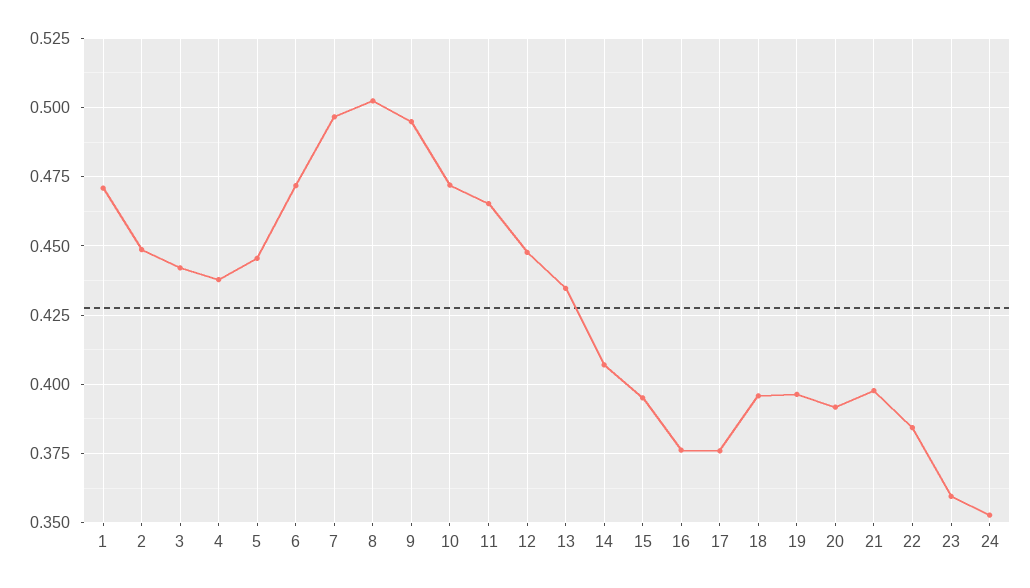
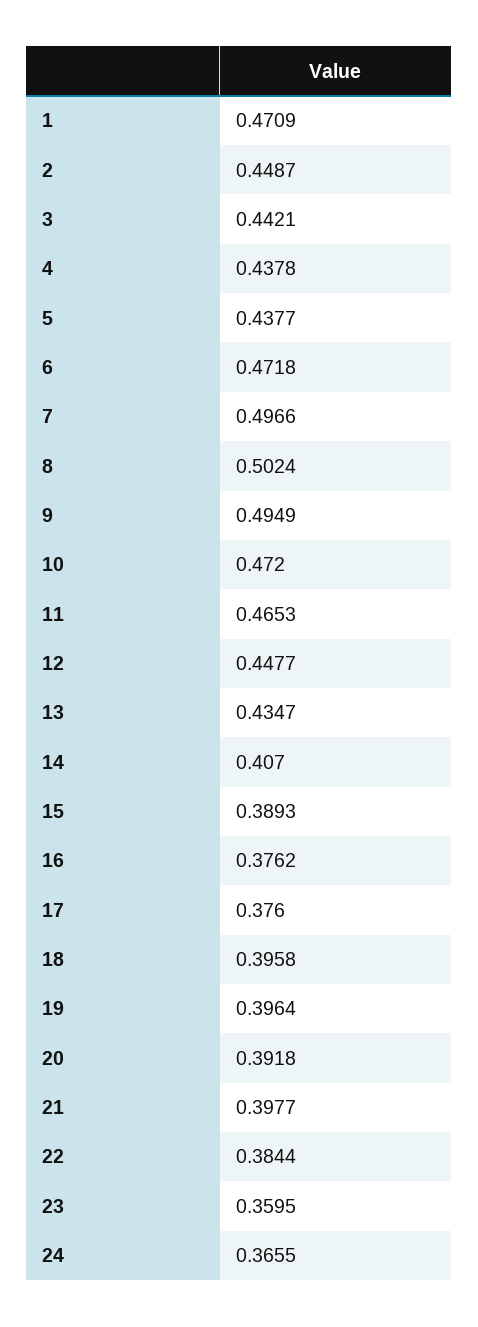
5: 0.445 -> 0.4377
15: 0.395 -> 0.3893
24: 0.3525 -> 0.3655

